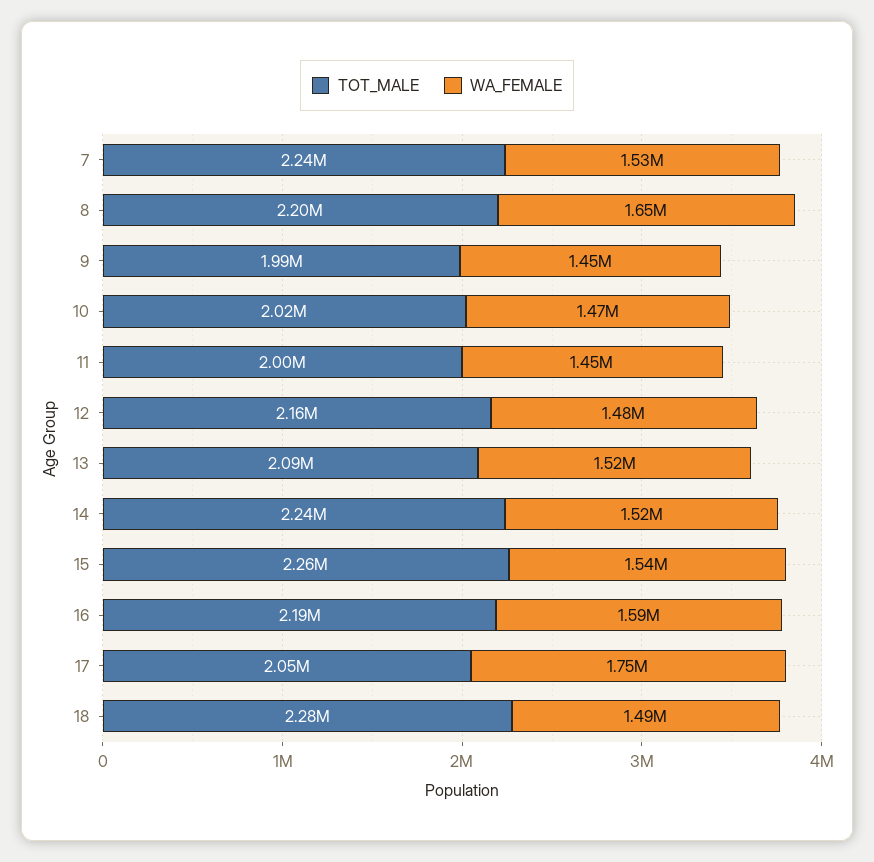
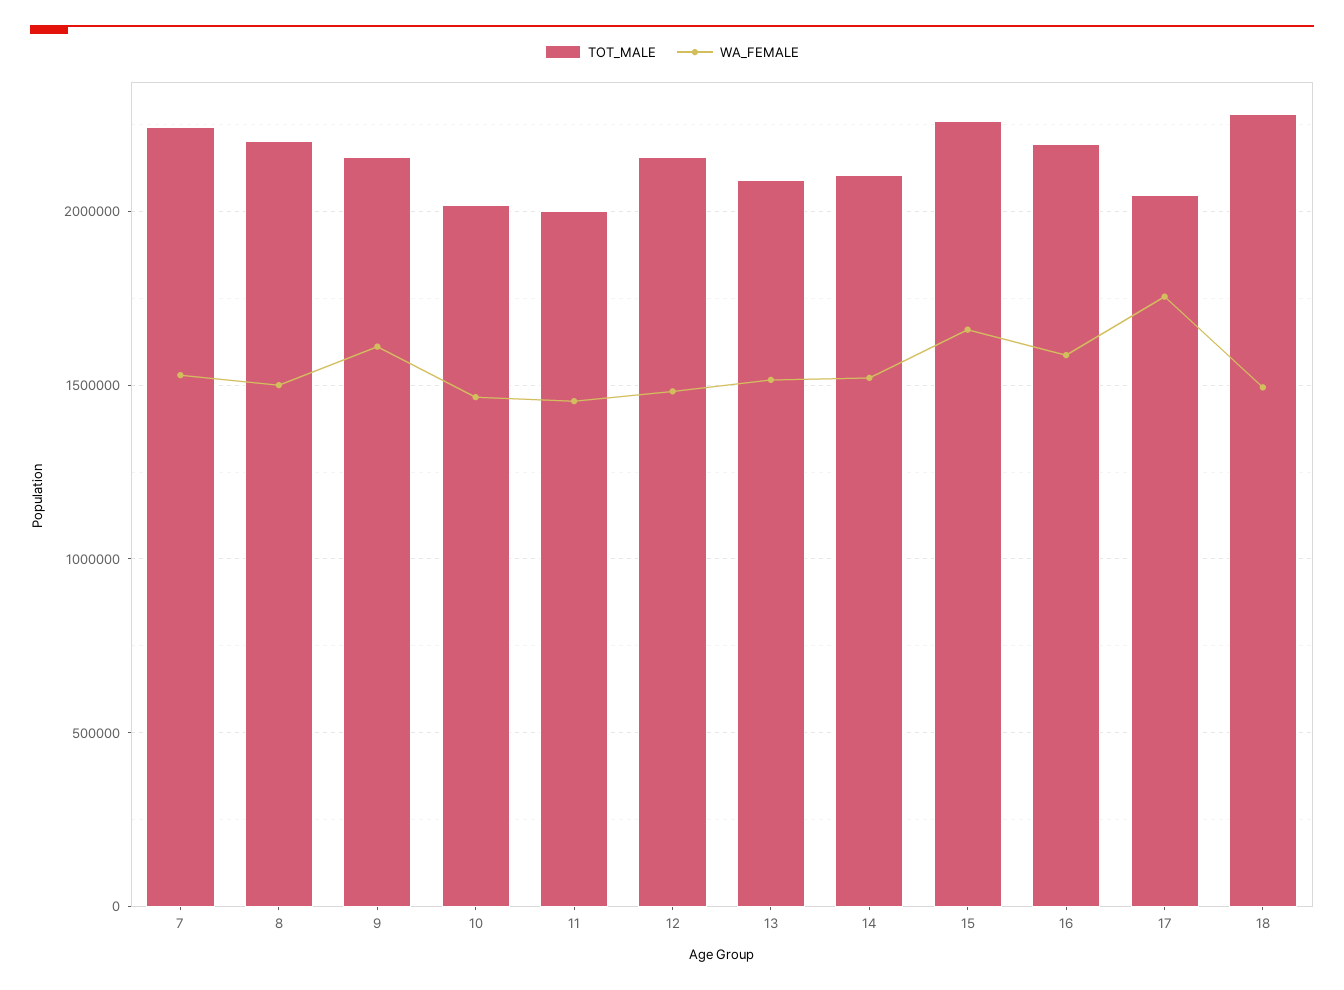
WA_FEMALE, 8: 1650000 -> 1500000
TOT_MALE, 9: 1990000 -> 2150000
WA_FEMALE, 9: 1450000 -> 1600000
TOT_MALE, 14: 2240000 -> 2100000
WA_FEMALE, 15: 1540000 -> 1650000

